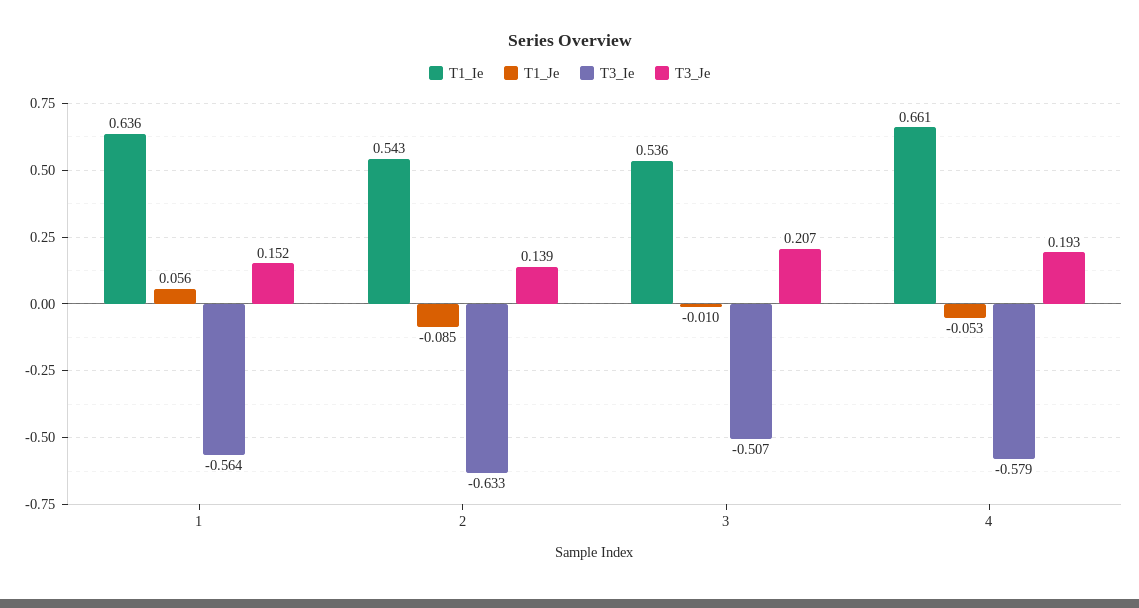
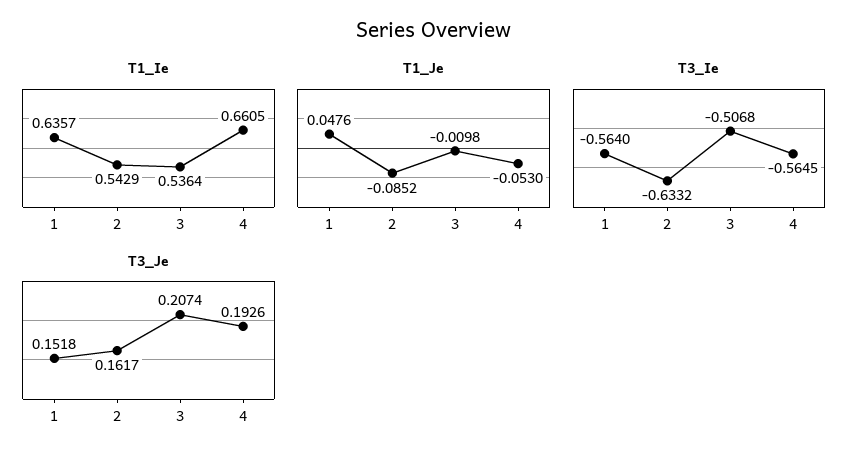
T1_Je, 1: 0.056 -> 0.0476
T3_Je, 2: 0.139 -> 0.1617
T3_Ie, 4: -0.579 -> -0.5645

